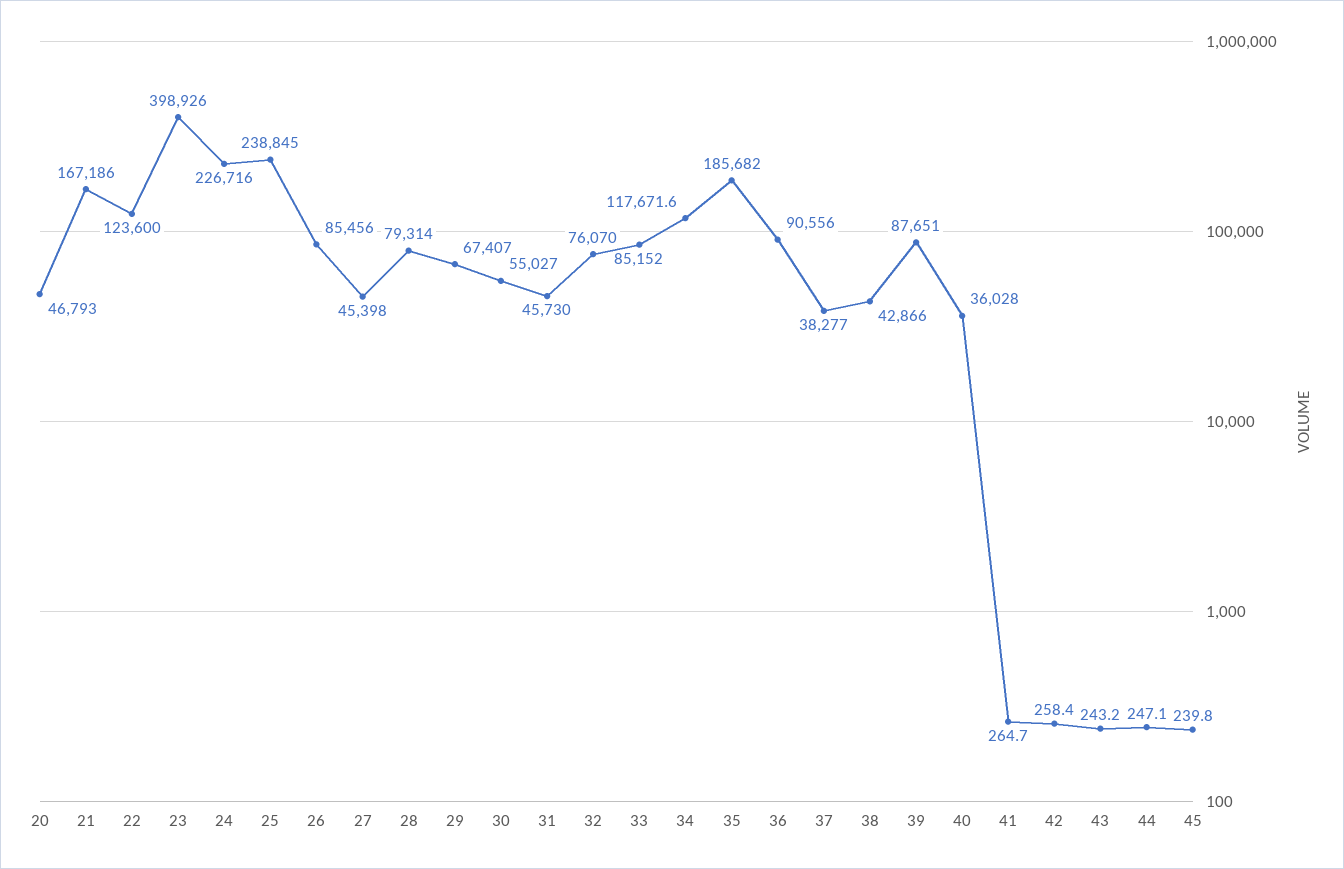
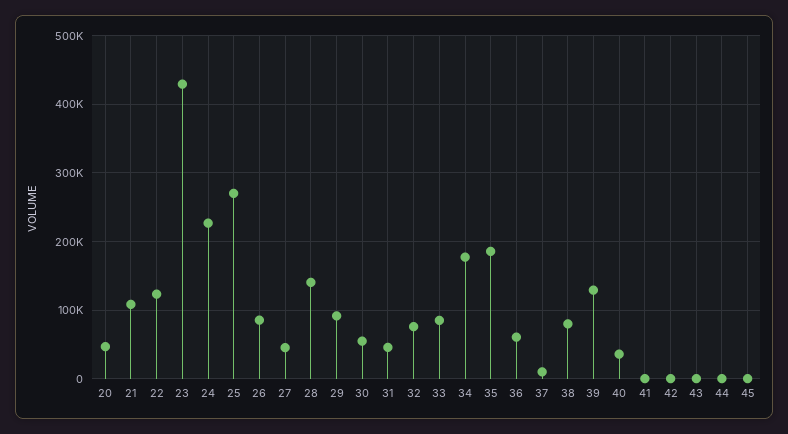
21: 167186 -> 110000
23: 398926 -> 430000
25: 238845 -> 270000
28: 79314 -> 140000
29: 67407 -> 90000
34: 117671.6 -> 180000
36: 90556 -> 60000
37: 38277 -> 10000
38: 42866 -> 80000
39: 87651 -> 130000

